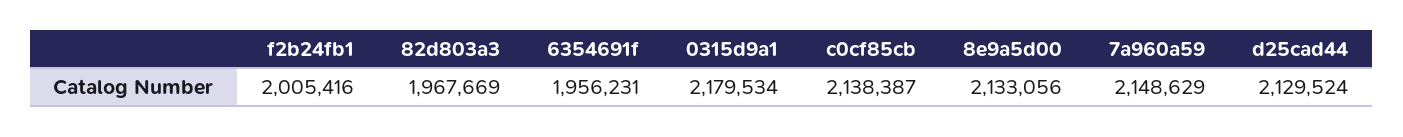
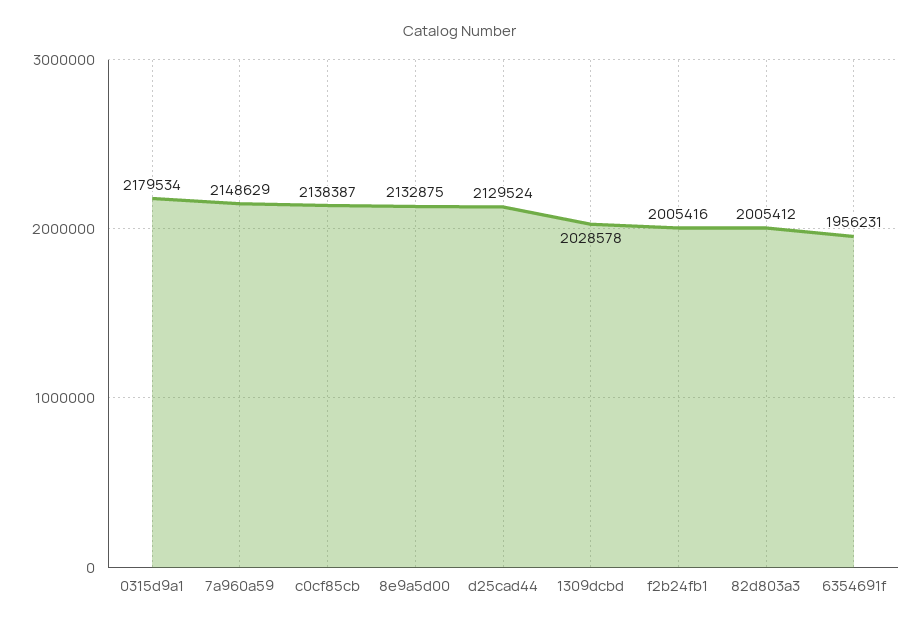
82d803a3: 1967669 -> 2005412
8e9a5d00: 2133056 -> 2132875
1309dcbd: none -> 2028578

